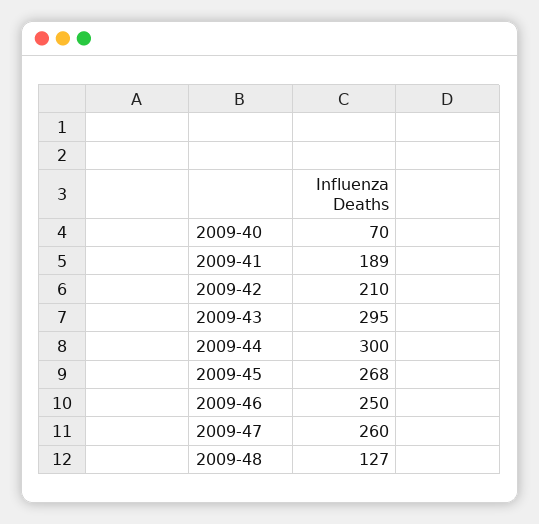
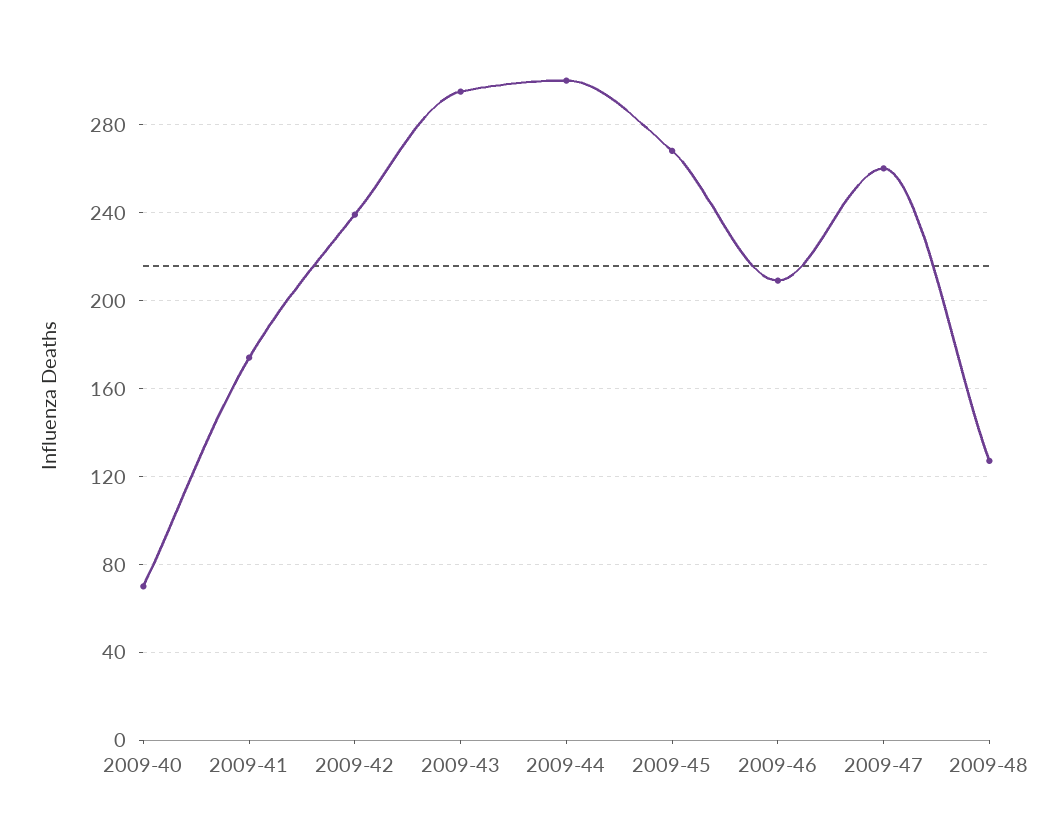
2009-41: 189 -> 175
2009-42: 210 -> 240
2009-46: 250 -> 210

